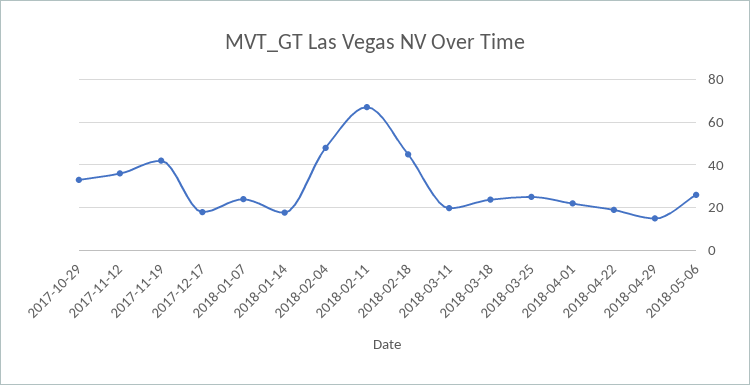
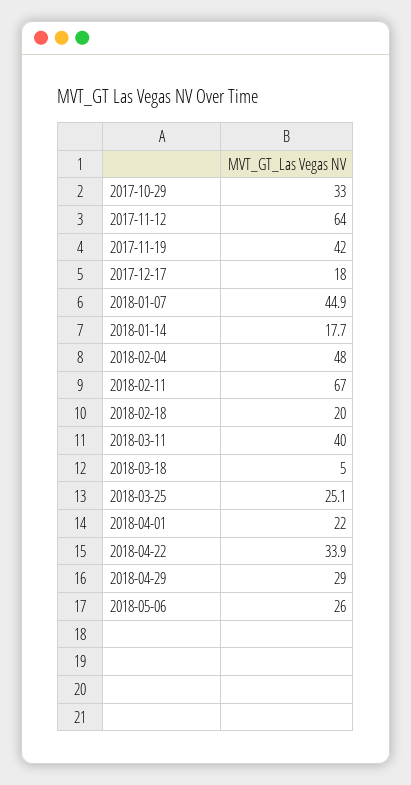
2017-11-12: 35 -> 64
2018-01-07: 25 -> 44.9
2018-02-18: 45 -> 20
2018-03-11: 20 -> 40
2018-03-18: 25 -> 5
2018-04-22: 20 -> 33.9
2018-04-29: 15 -> 29

